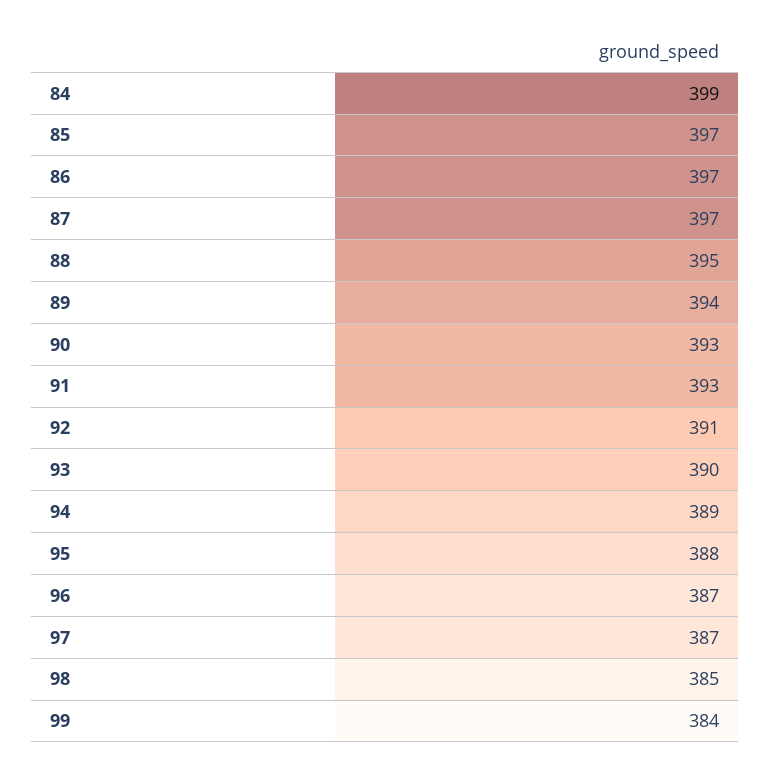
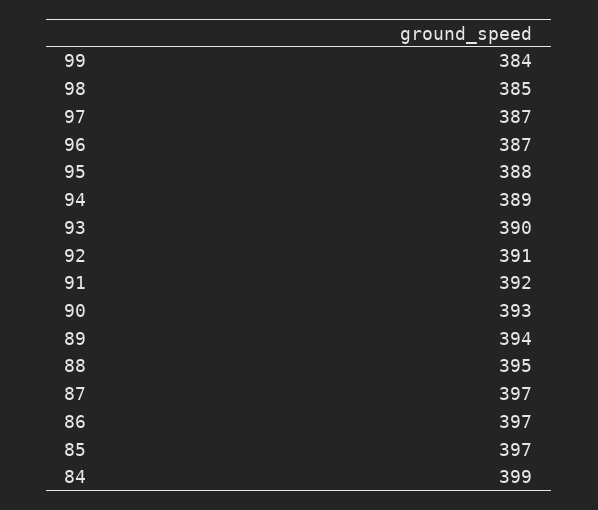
91: 393 -> 392

